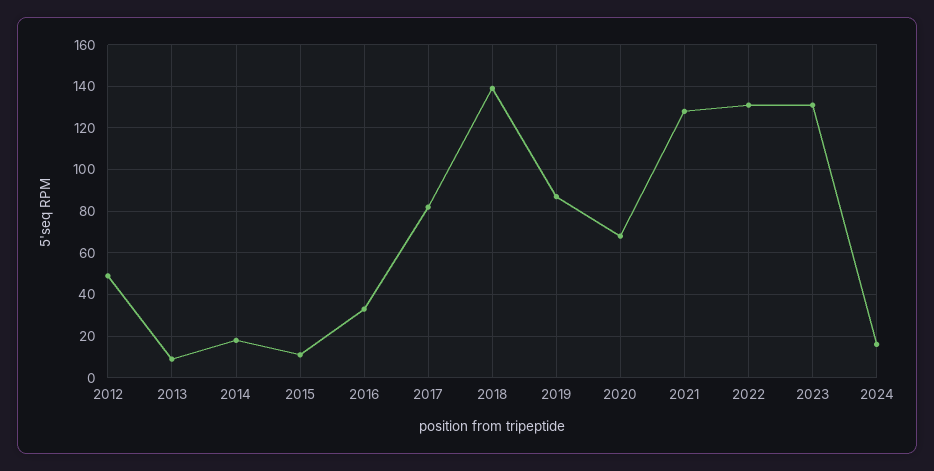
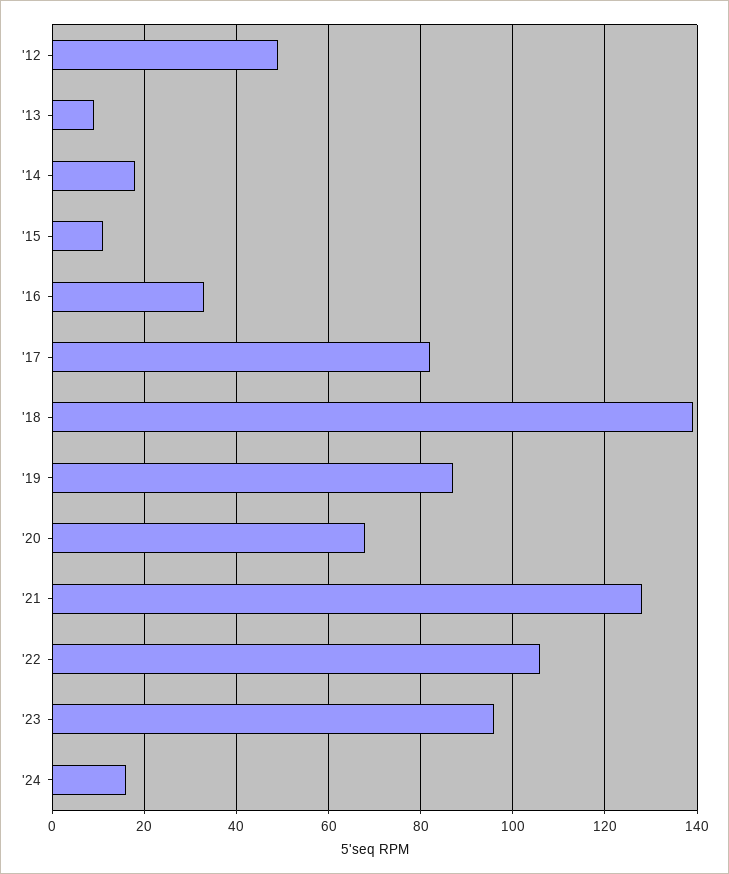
2022: 130 -> 105
2023: 130 -> 95

